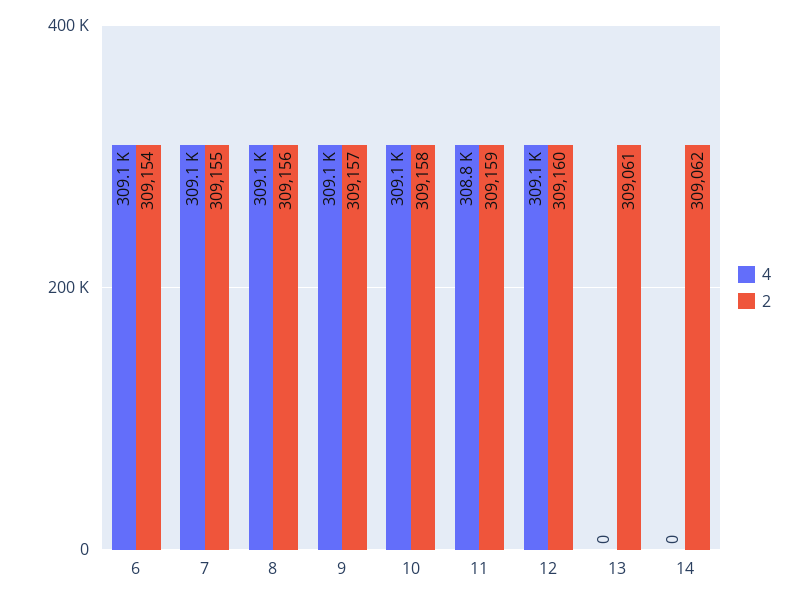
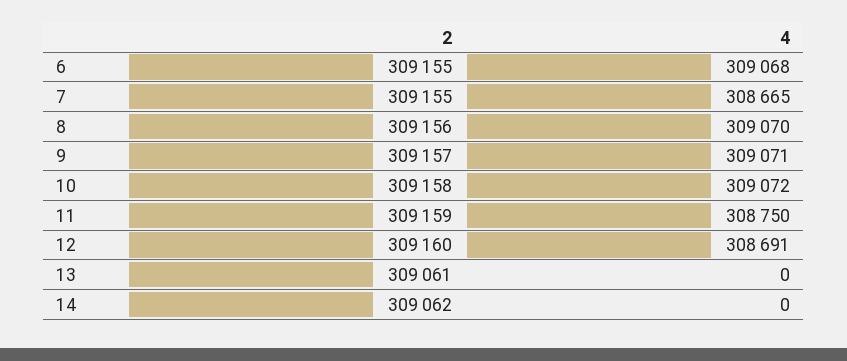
2, 6: 309154 -> 309155
4, 7: 309100 -> 308665
4, 12: 309100 -> 308691

